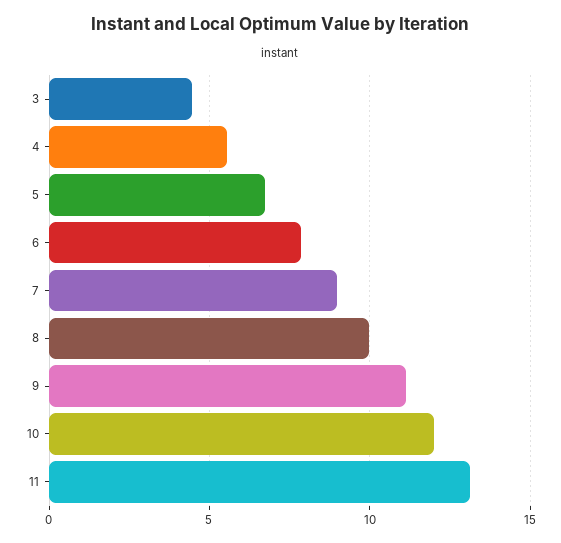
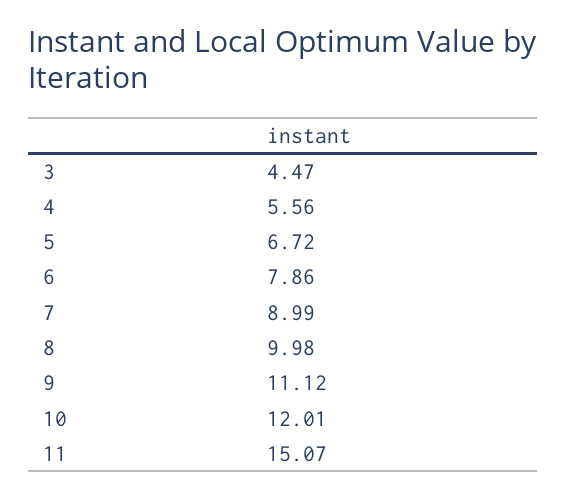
11: 13 -> 15.07

